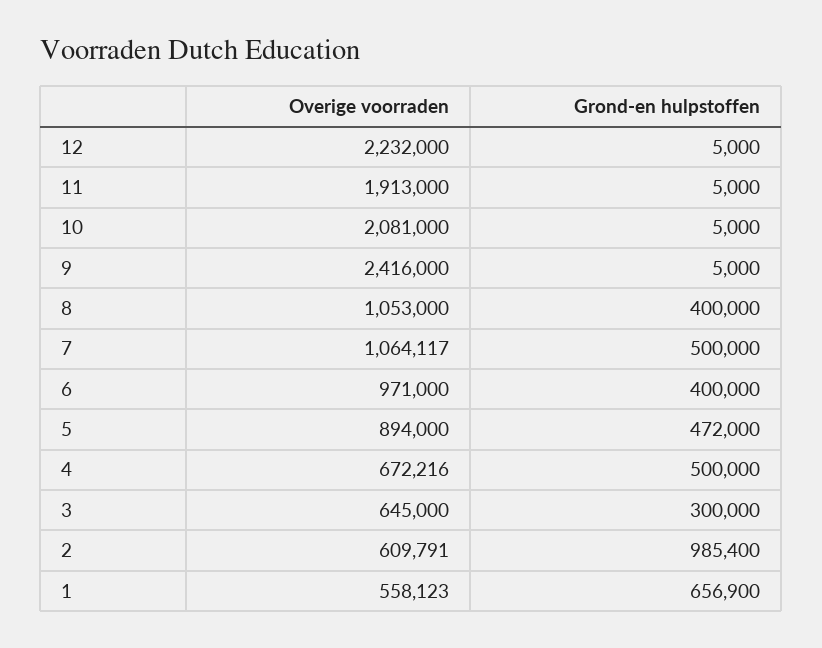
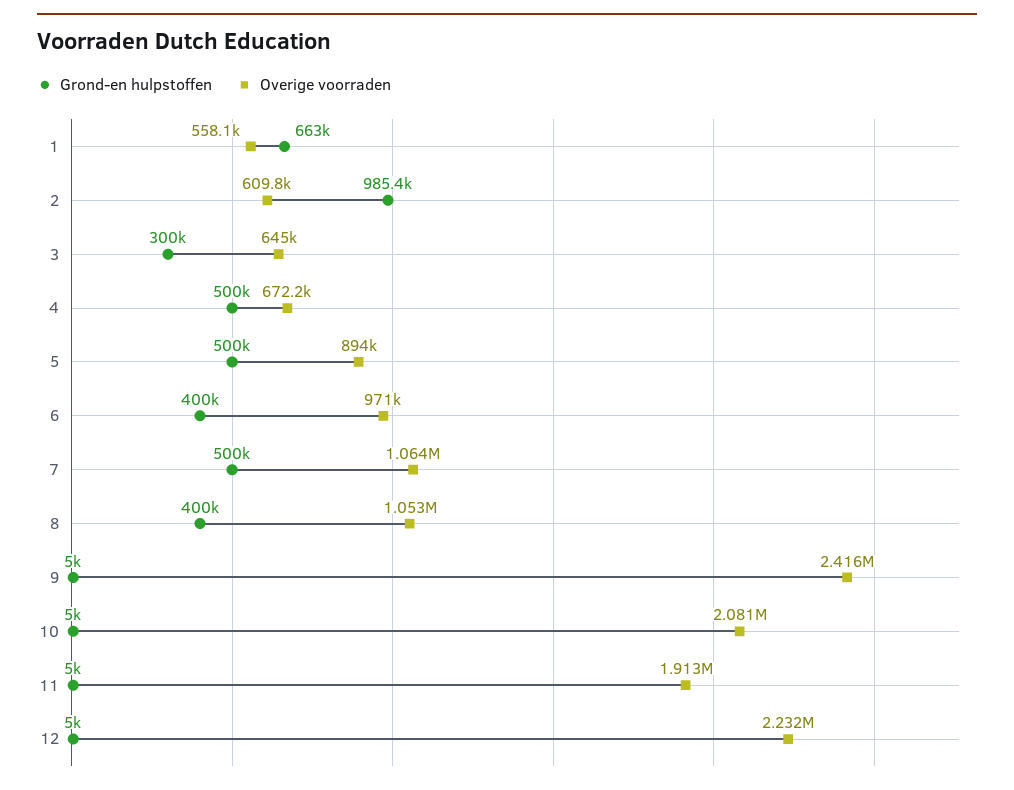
Grond-en hulpstoffen, 5: 472000 -> 500000
Grond-en hulpstoffen, 1: 656900 -> 663000

